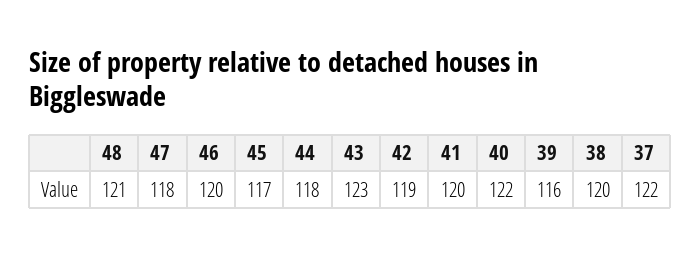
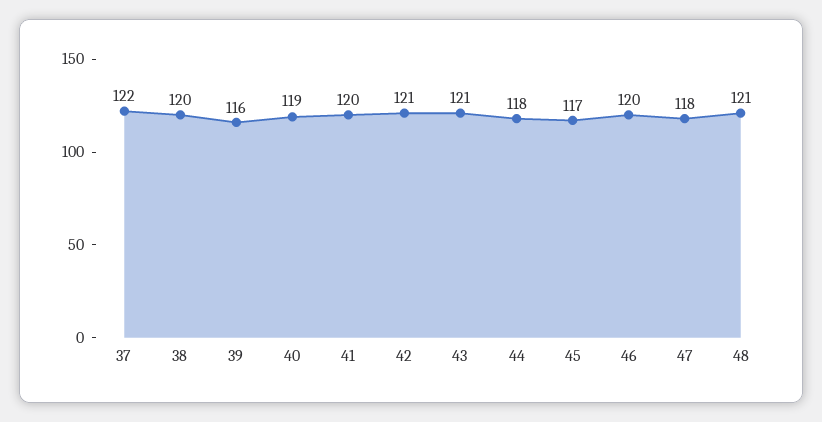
43: 123 -> 121
42: 119 -> 121
40: 122 -> 119

